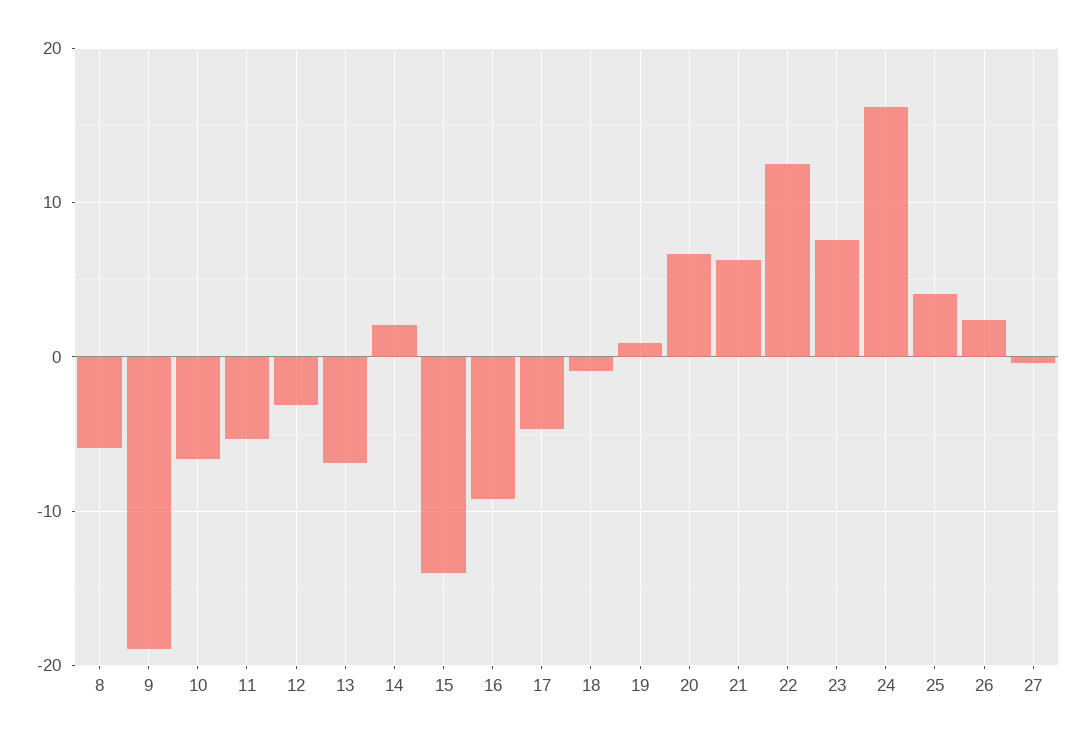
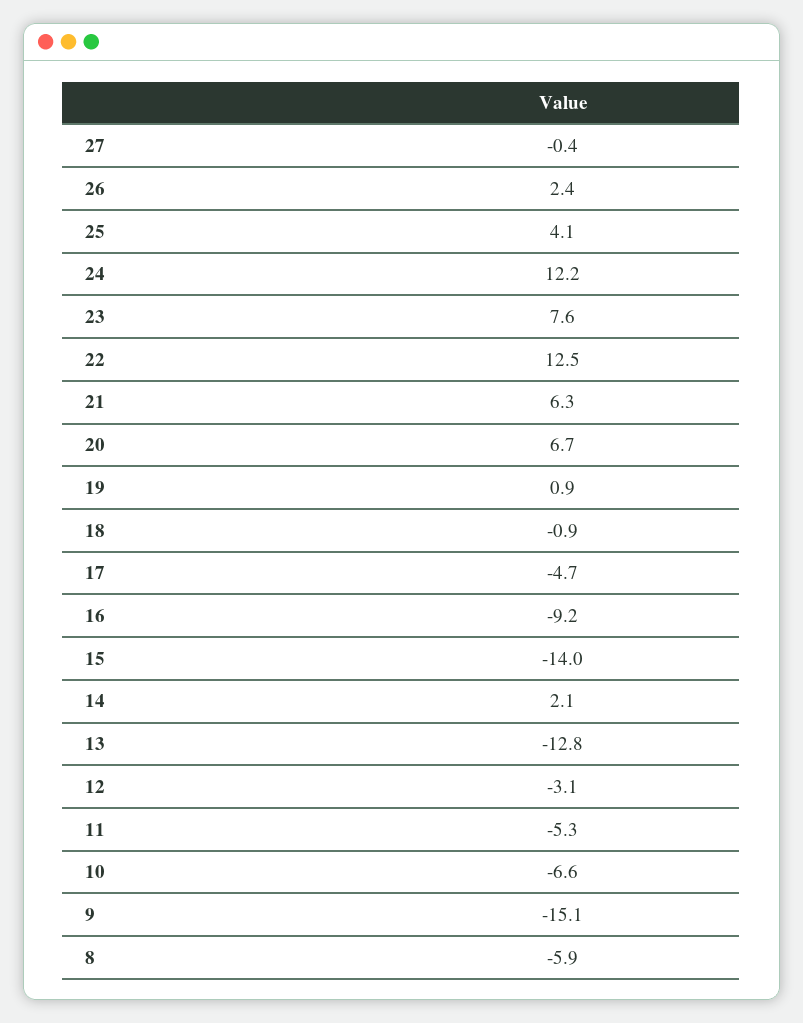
9: -19 -> -15.1
13: -7 -> -12.8
24: 16 -> 12.2

